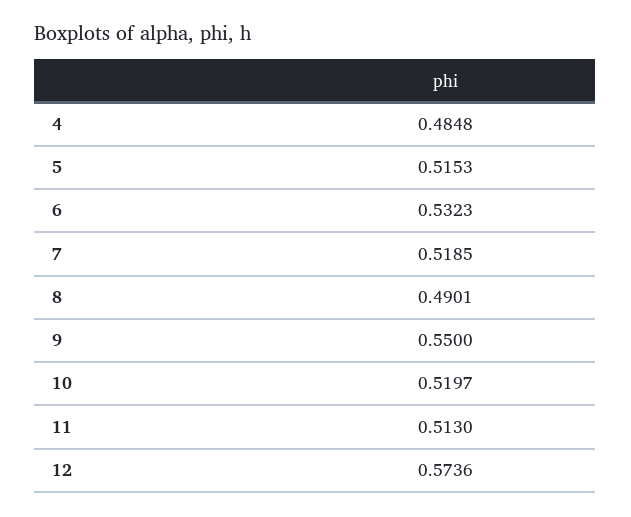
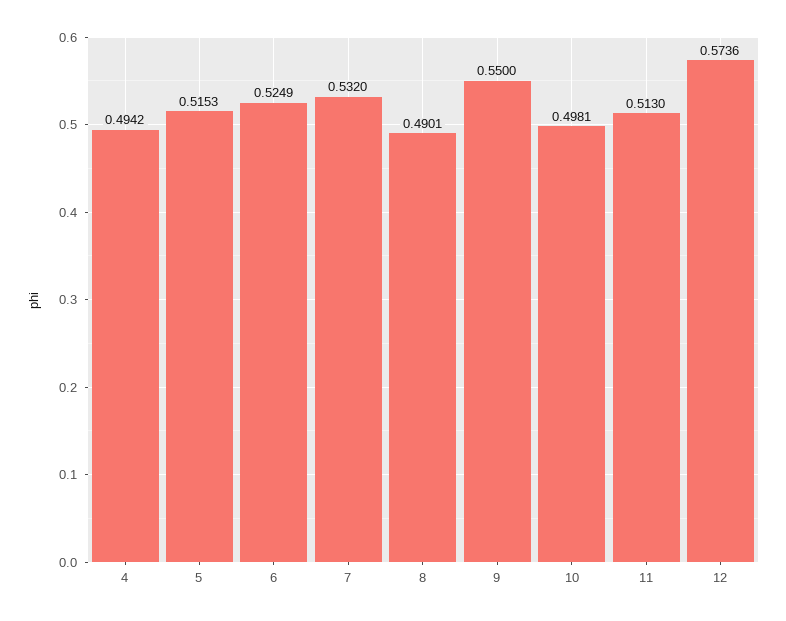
4: 0.4848 -> 0.4942
6: 0.5323 -> 0.5249
7: 0.5185 -> 0.532
10: 0.5197 -> 0.4981

